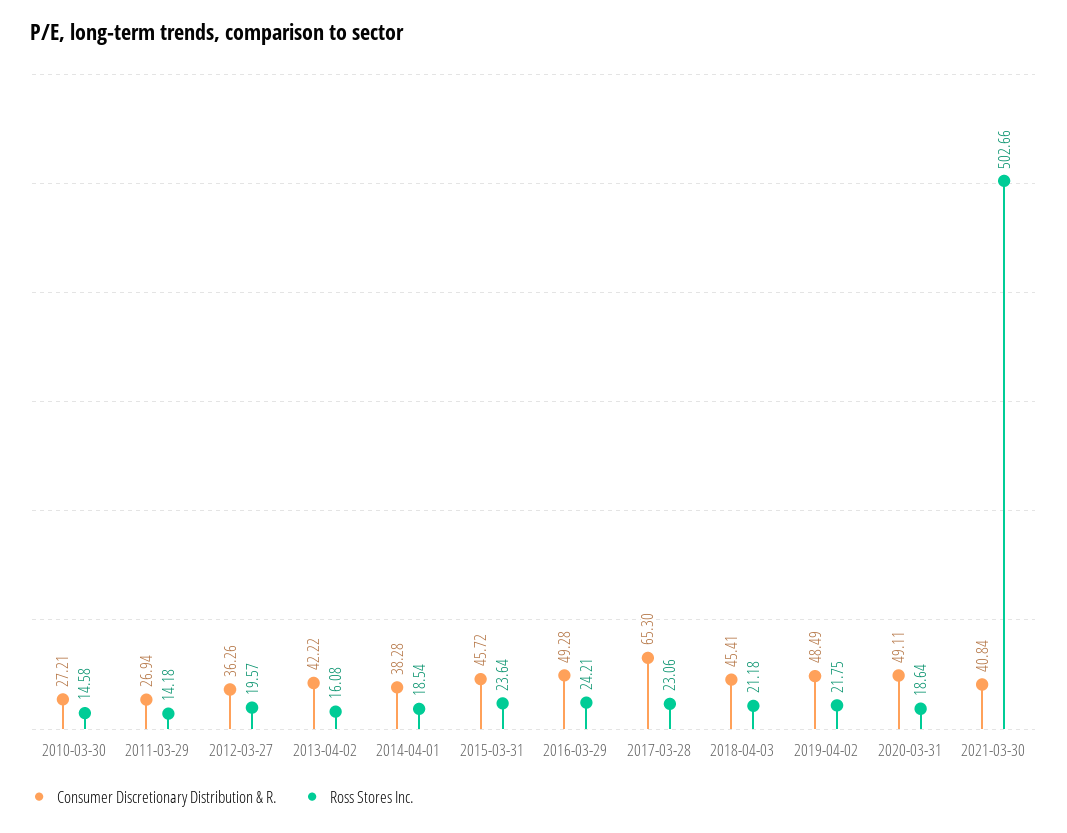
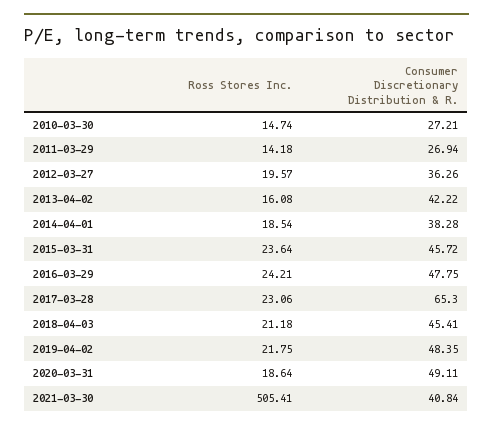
Ross Stores Inc., 2010-03-30: 14.58 -> 14.74
Consumer Discretionary Distribution & R., 2016-03-29: 49.28 -> 47.75
Consumer Discretionary Distribution & R., 2019-04-02: 48.49 -> 48.35
Ross Stores Inc., 2021-03-30: 502.66 -> 505.41

